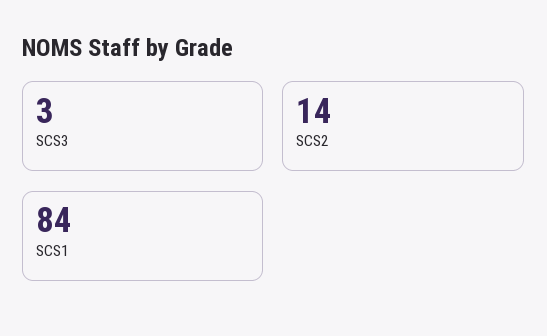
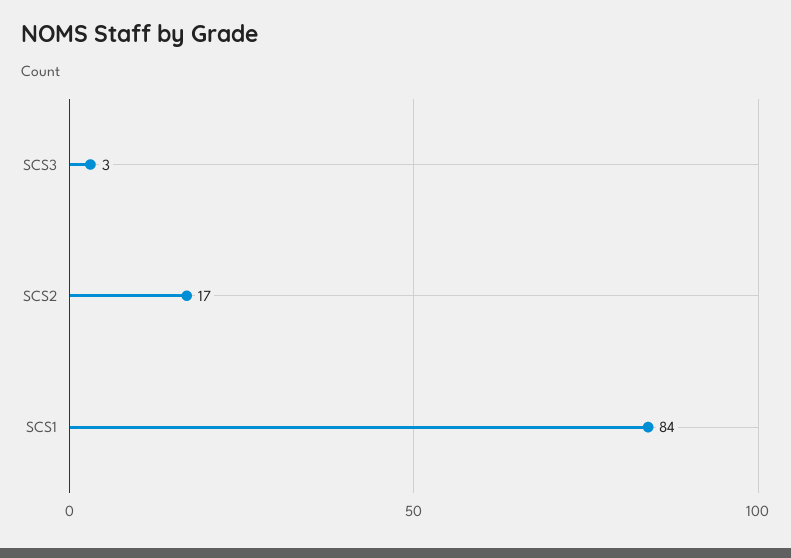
SCS2: 14 -> 17

